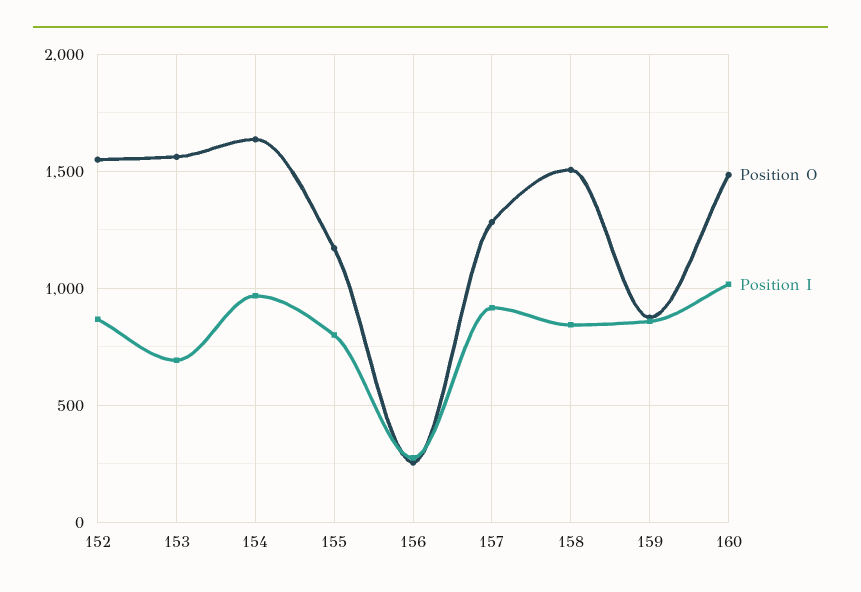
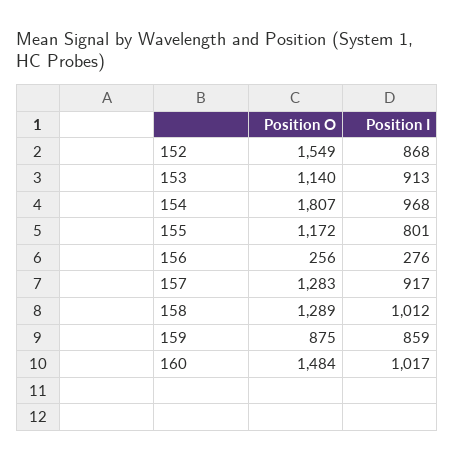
Position O, 153: 1550 -> 1140
Position I, 153: 700 -> 913
Position O, 154: 1650 -> 1807
Position O, 158: 1500 -> 1289
Position I, 158: 850 -> 1012

